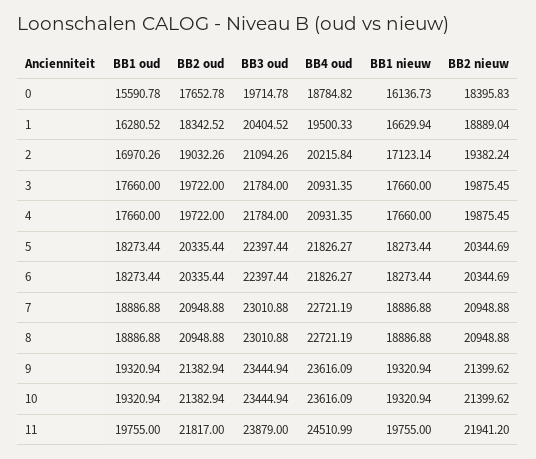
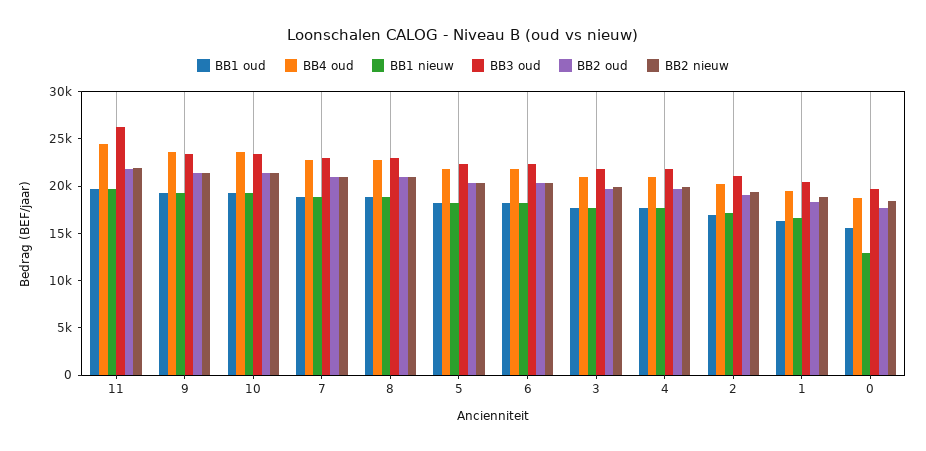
BB1 nieuw, 0: 16136.73 -> 13000
BB3 oud, 11: 23879 -> 26000

